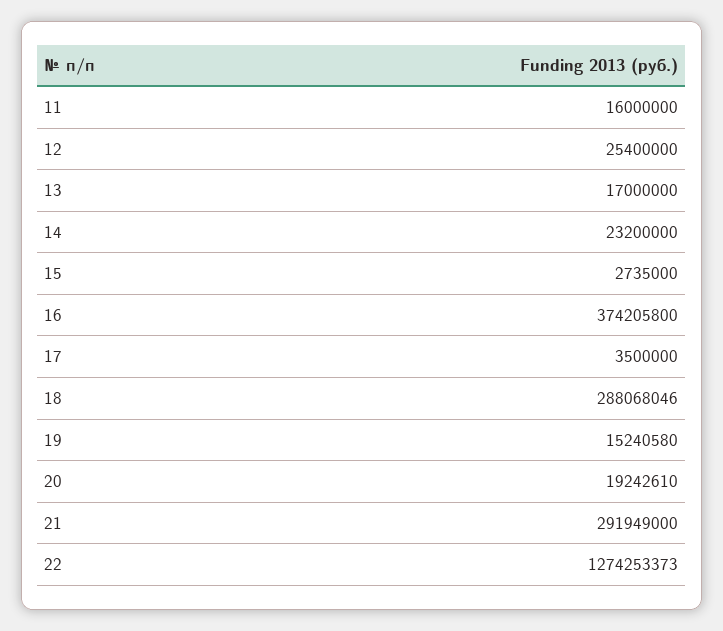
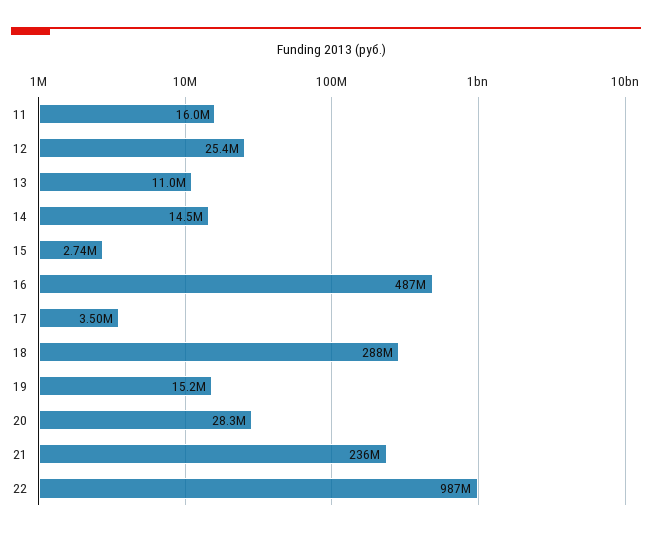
13: 17000000 -> 11000000
14: 23200000 -> 14500000
16: 374205800 -> 487000000
20: 19242610 -> 28300000
21: 291949000 -> 236000000
22: 1274253373 -> 987000000

